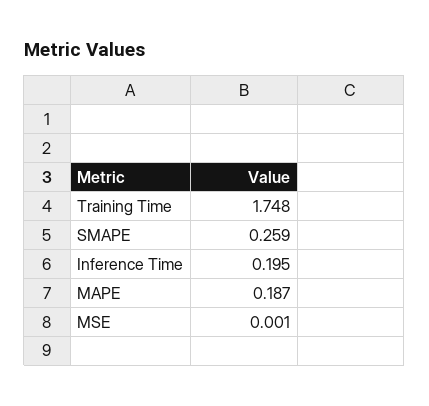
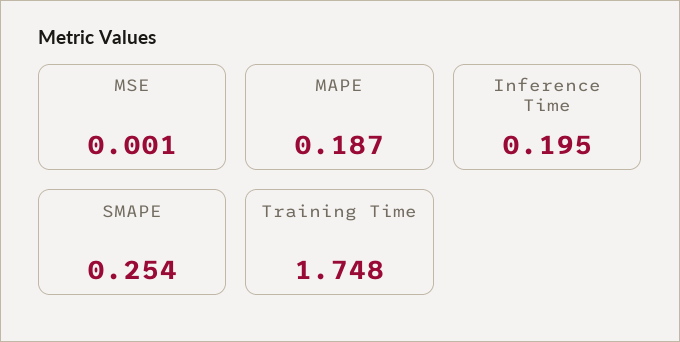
SMAPE: 0.259 -> 0.254

